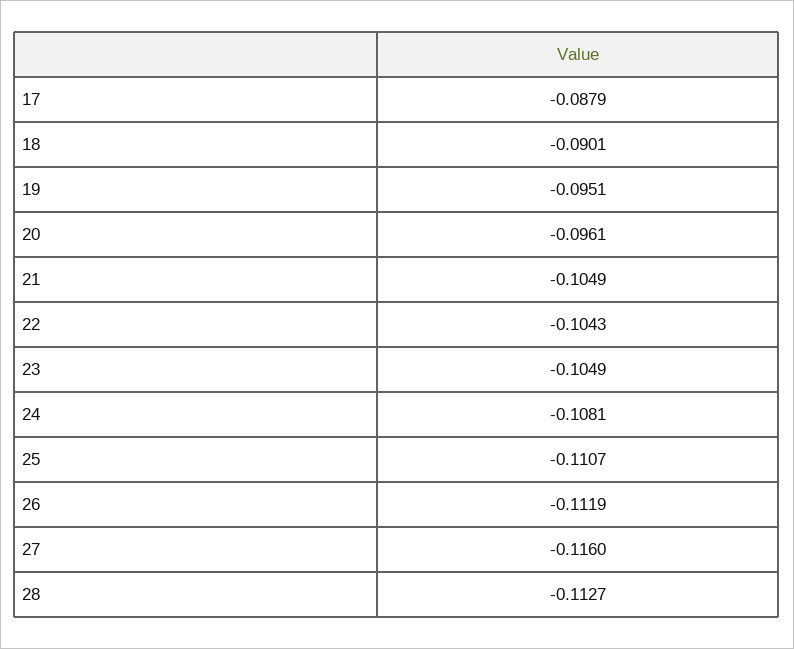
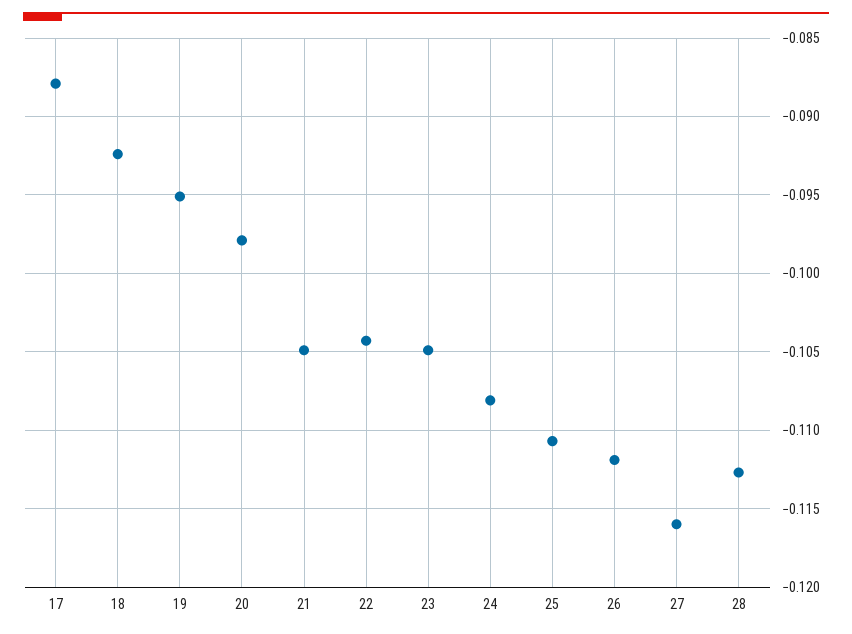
18: -0.0901 -> -0.0925
20: -0.0961 -> -0.098

